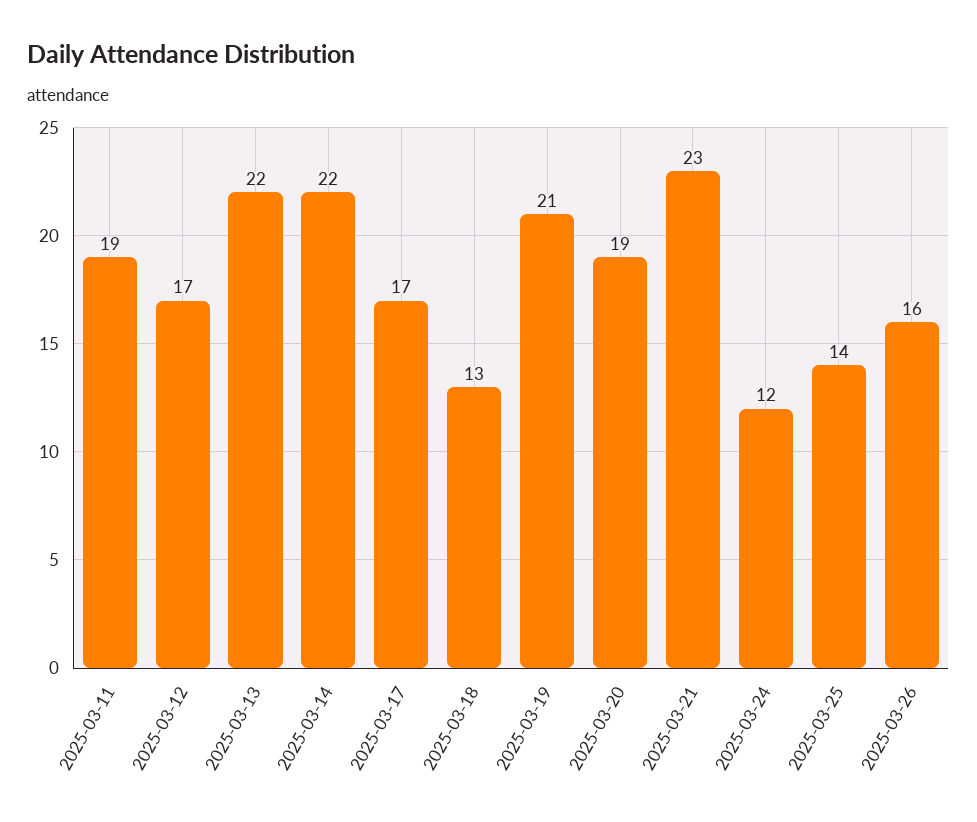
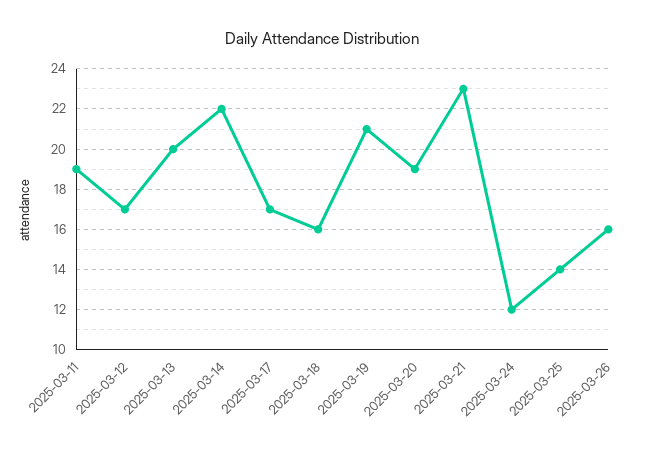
2025-03-13: 22 -> 20
2025-03-18: 13 -> 16

